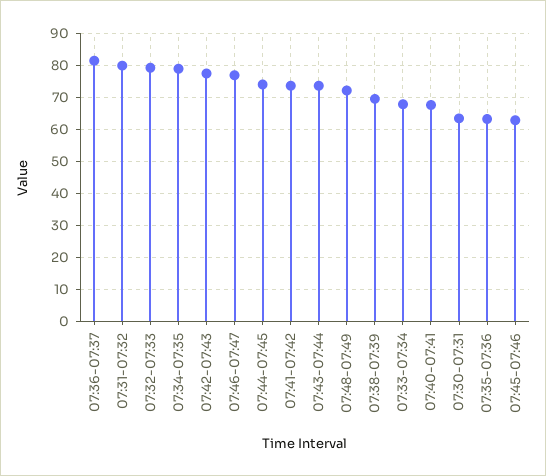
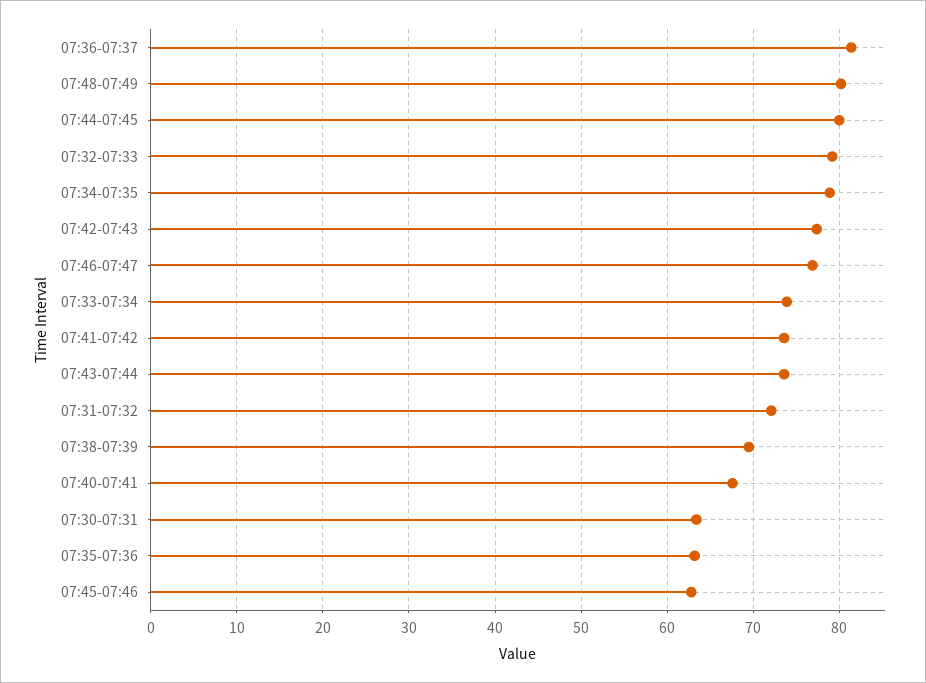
07:31-07:32: 80 -> 72
07:44-07:45: 74 -> 80
07:48-07:49: 72 -> 80
07:33-07:34: 68 -> 74

